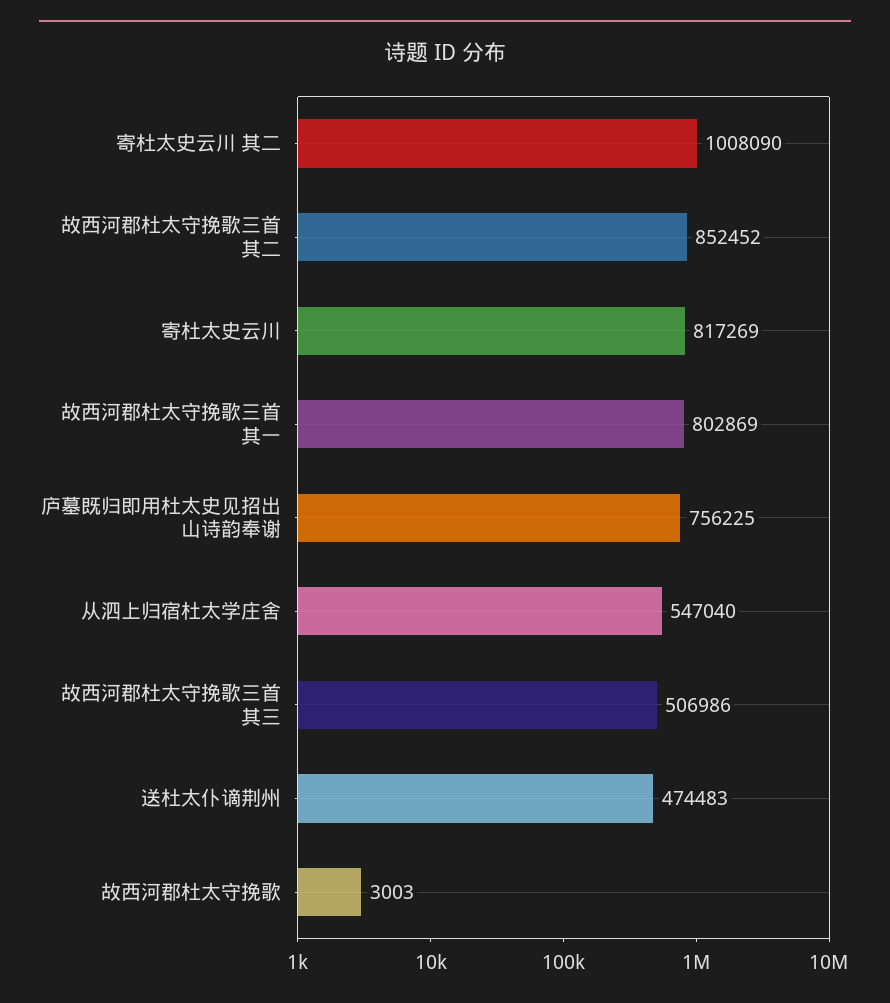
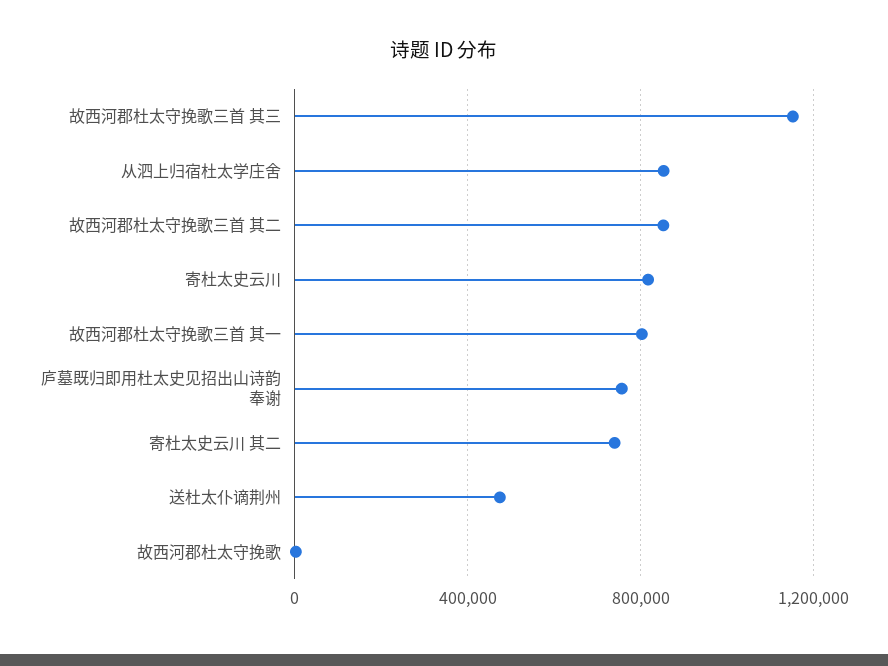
寄杜太史云川 其二: 1008090 -> 750000
从泗上归宿杜太学庄舍: 547040 -> 850000
故西河郡杜太守挽歌三首 其三: 506986 -> 1150000

